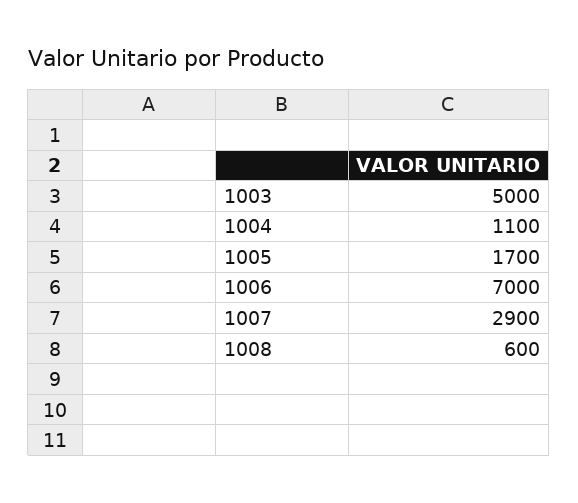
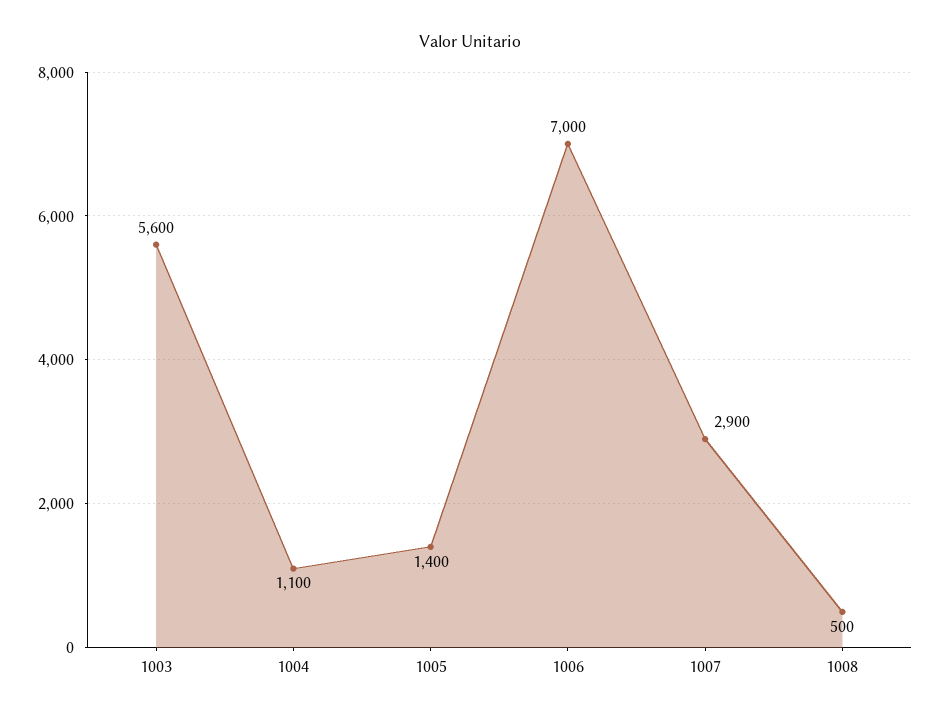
1003: 5000 -> 5600
1005: 1700 -> 1400
1008: 600 -> 500

